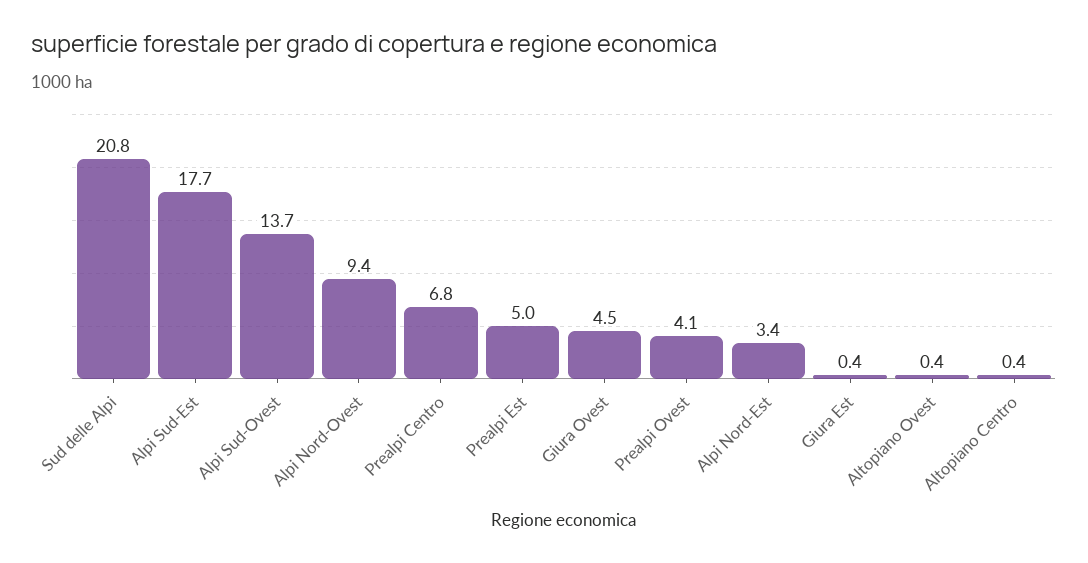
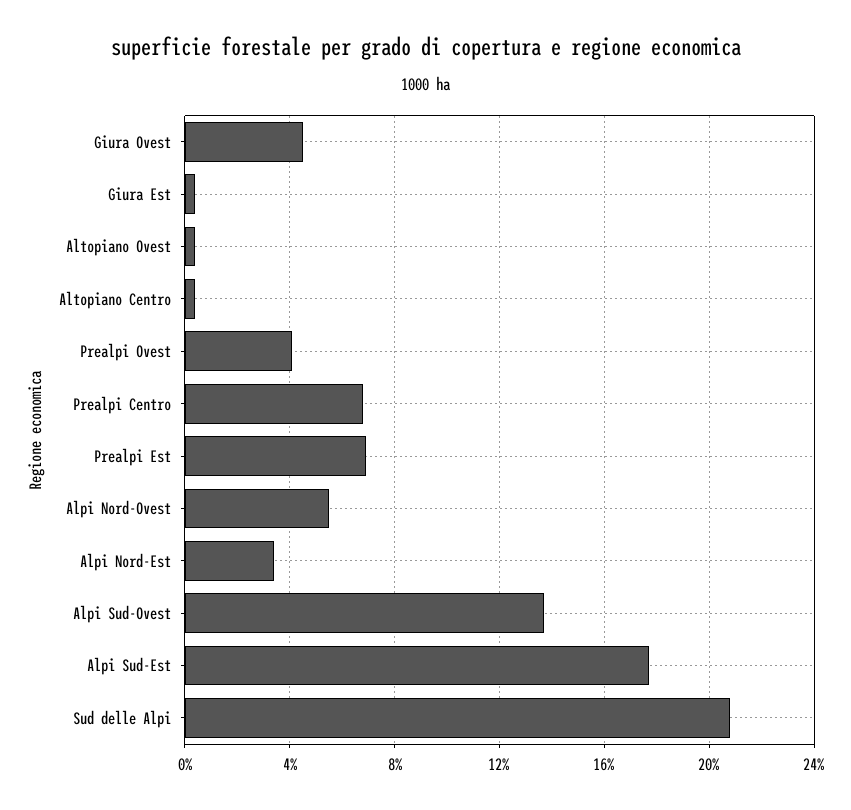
Alpi Nord-Ovest: 9.4 -> 5.5
Prealpi Est: 5 -> 7

